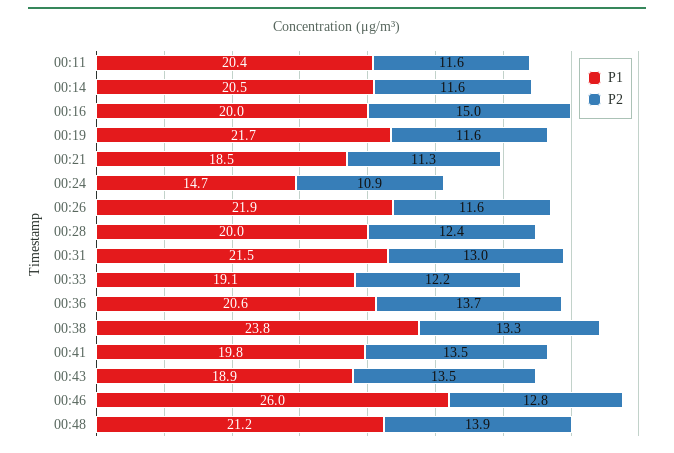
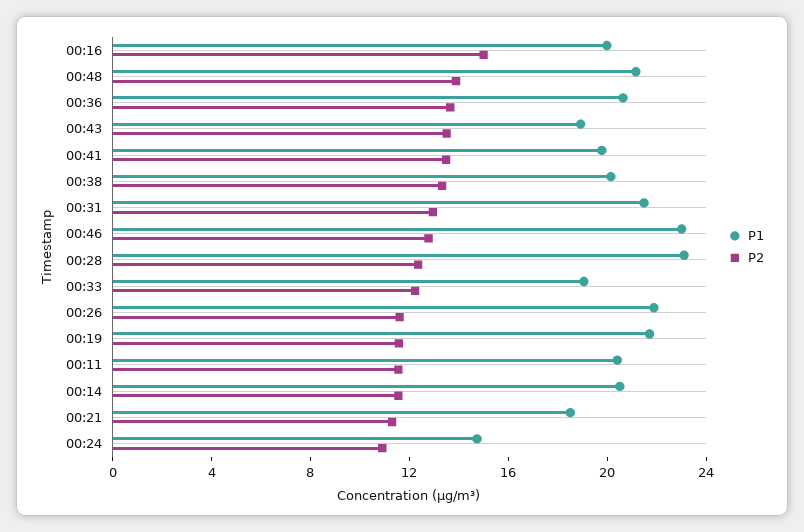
P1, 00:28: 20 -> 23
P1, 00:38: 23.8 -> 20
P1, 00:46: 26 -> 23

